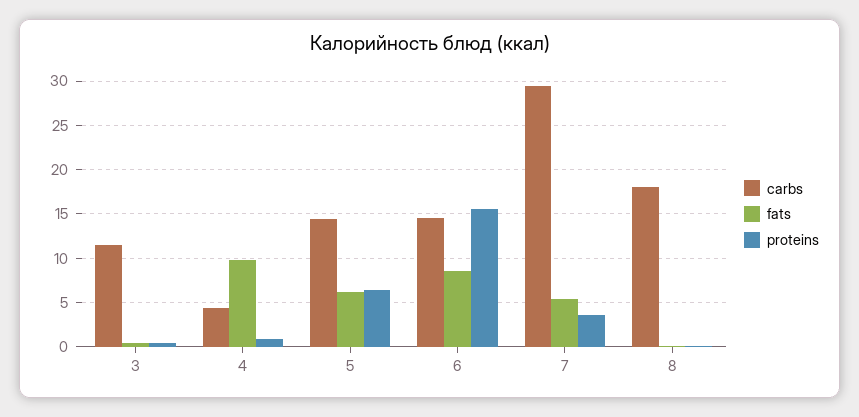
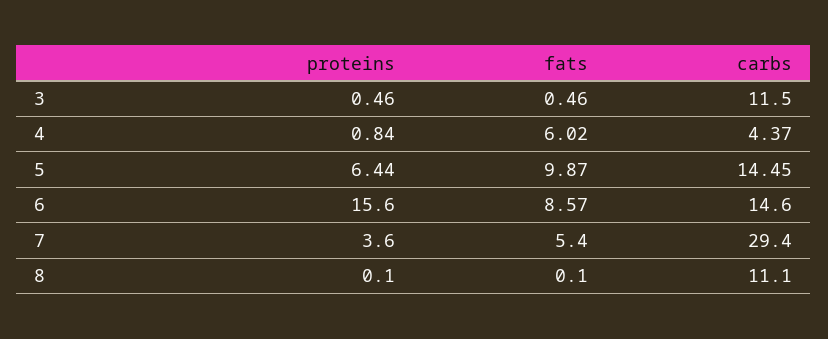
fats, 4: 10 -> 6.02
fats, 5: 6 -> 9.87
carbs, 8: 18 -> 11.1

